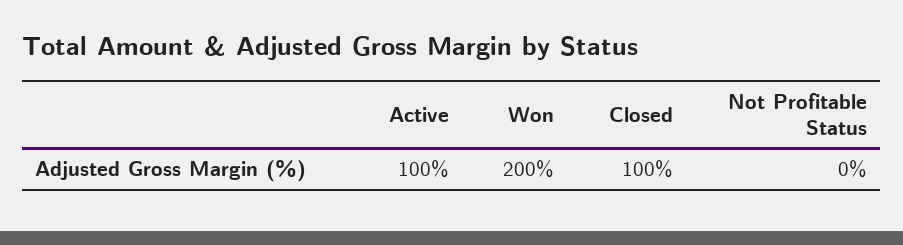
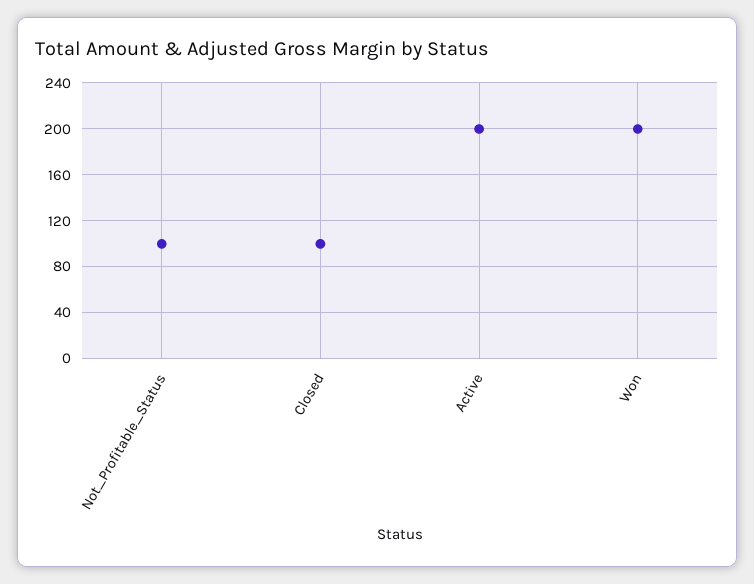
Active: 100 -> 200
Not Profitable Status: 0 -> 100

